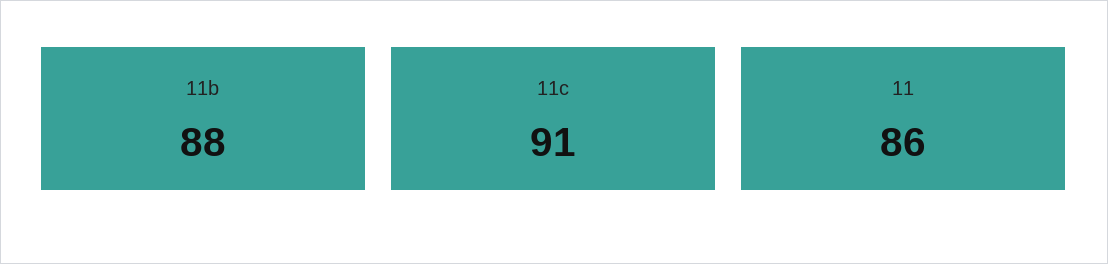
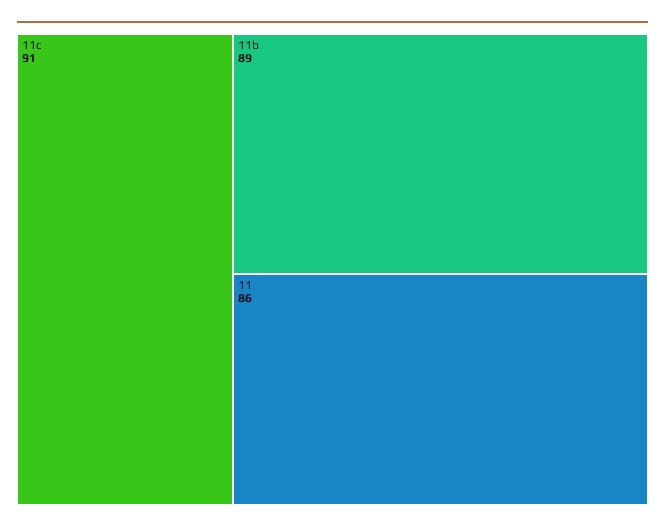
11b: 88 -> 89

